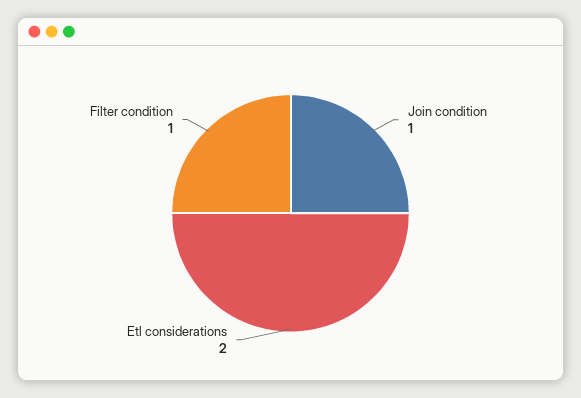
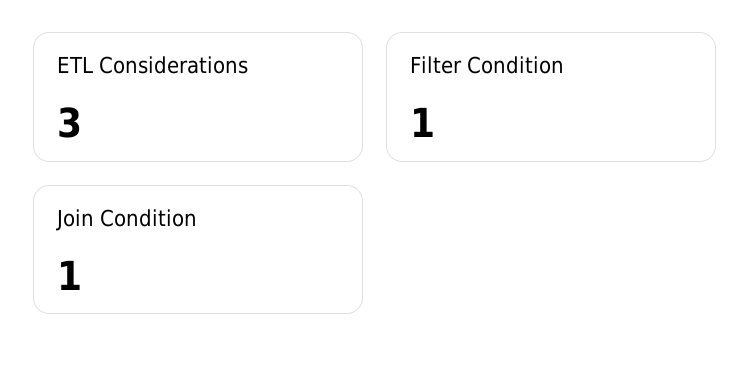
Etl considerations: 2 -> 3

